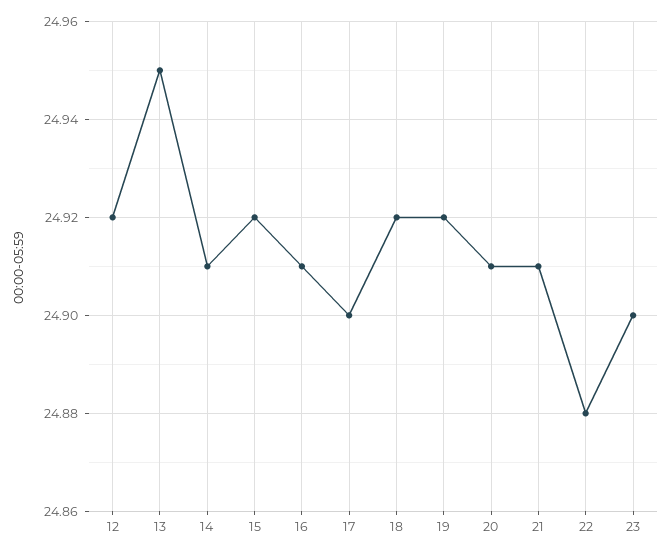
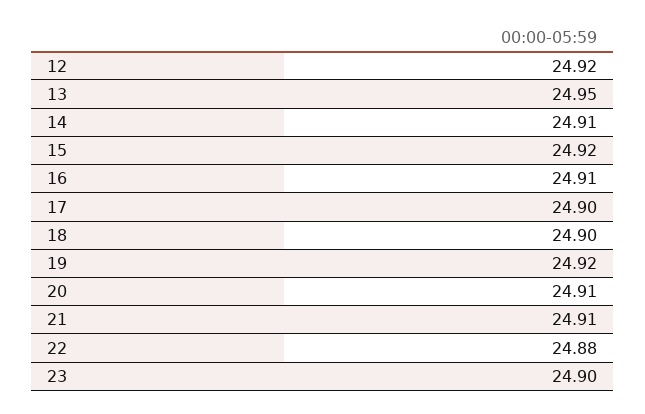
18: 24.92 -> 24.9

